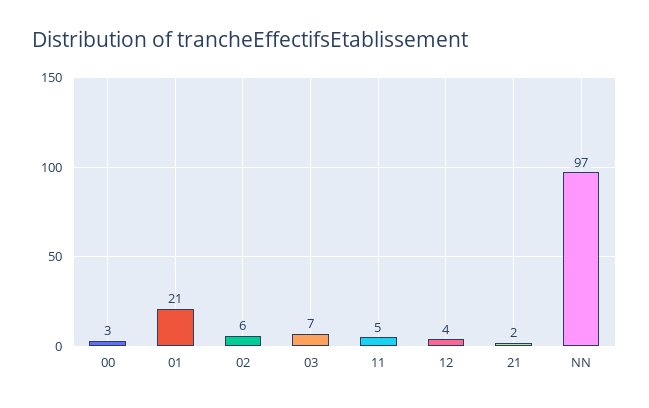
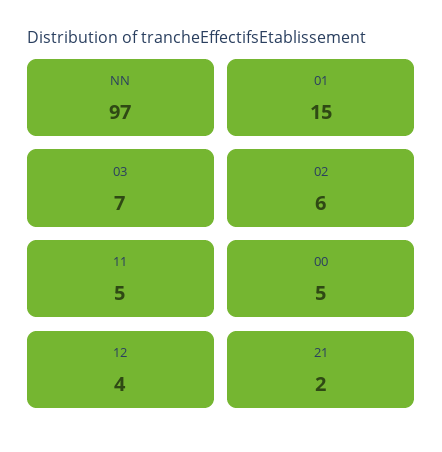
00: 3 -> 5
01: 21 -> 15

